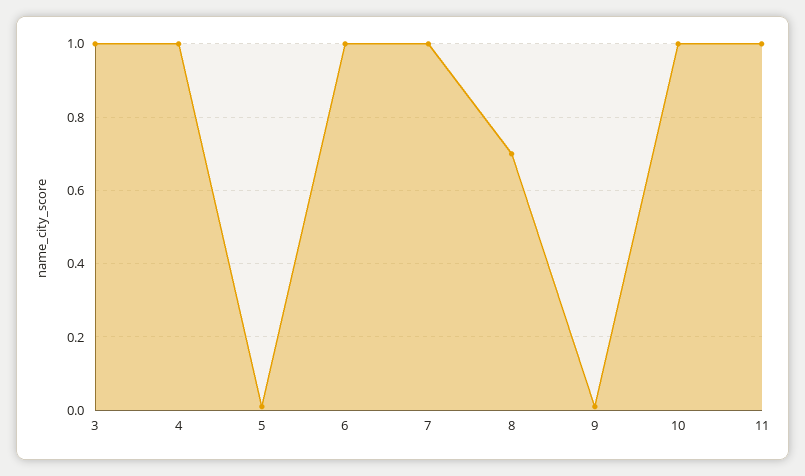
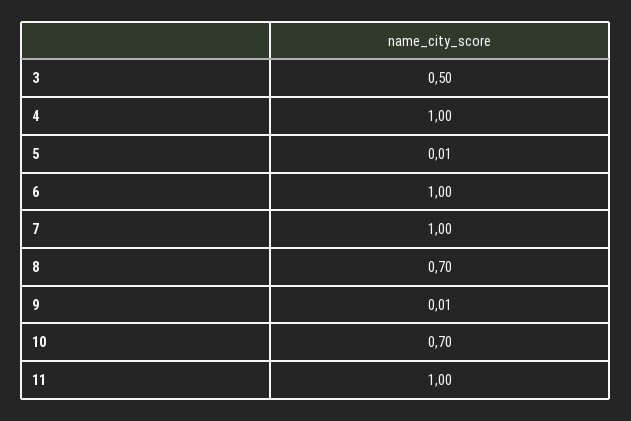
3: 1 -> 0.5
10: 1 -> 0.7

